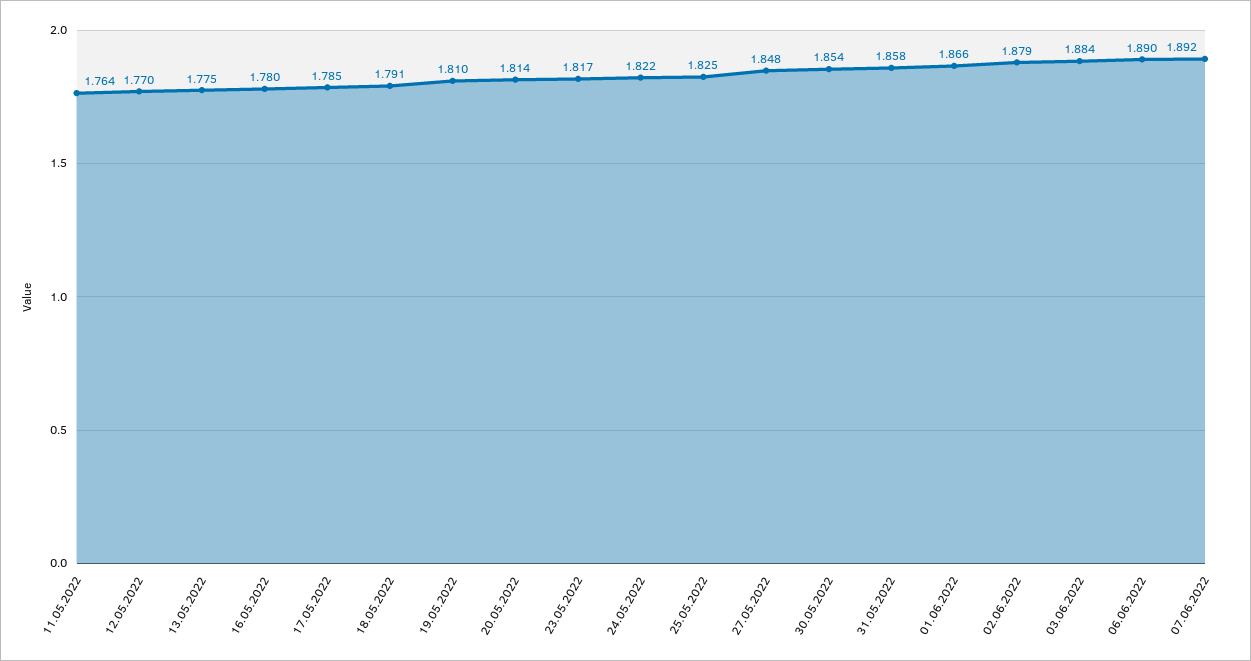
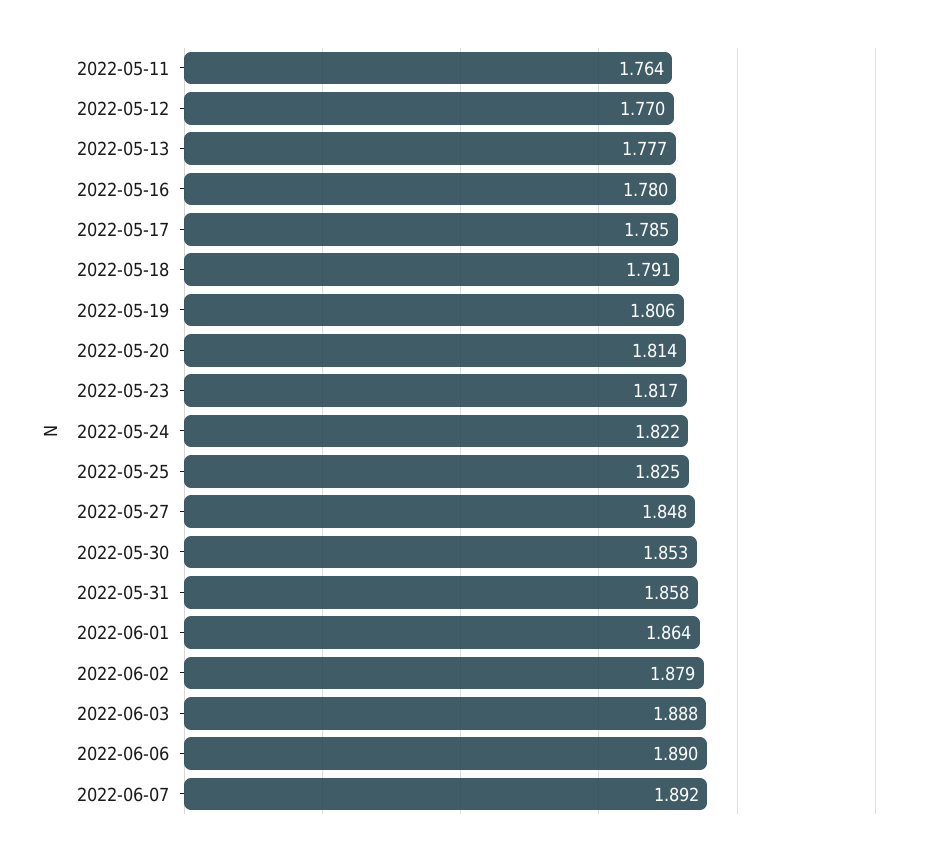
13.05.2022: 1.775 -> 1.777
19.05.2022: 1.81 -> 1.806
30.05.2022: 1.854 -> 1.853
01.06.2022: 1.866 -> 1.864
03.06.2022: 1.884 -> 1.888

